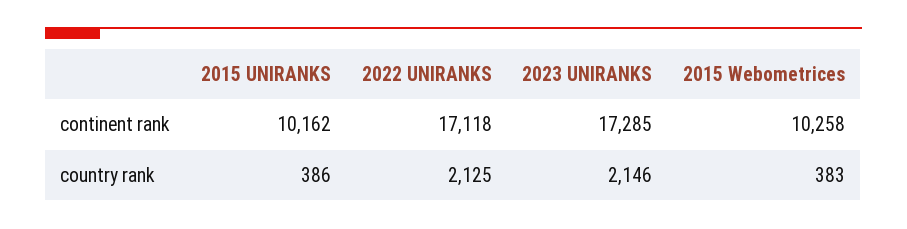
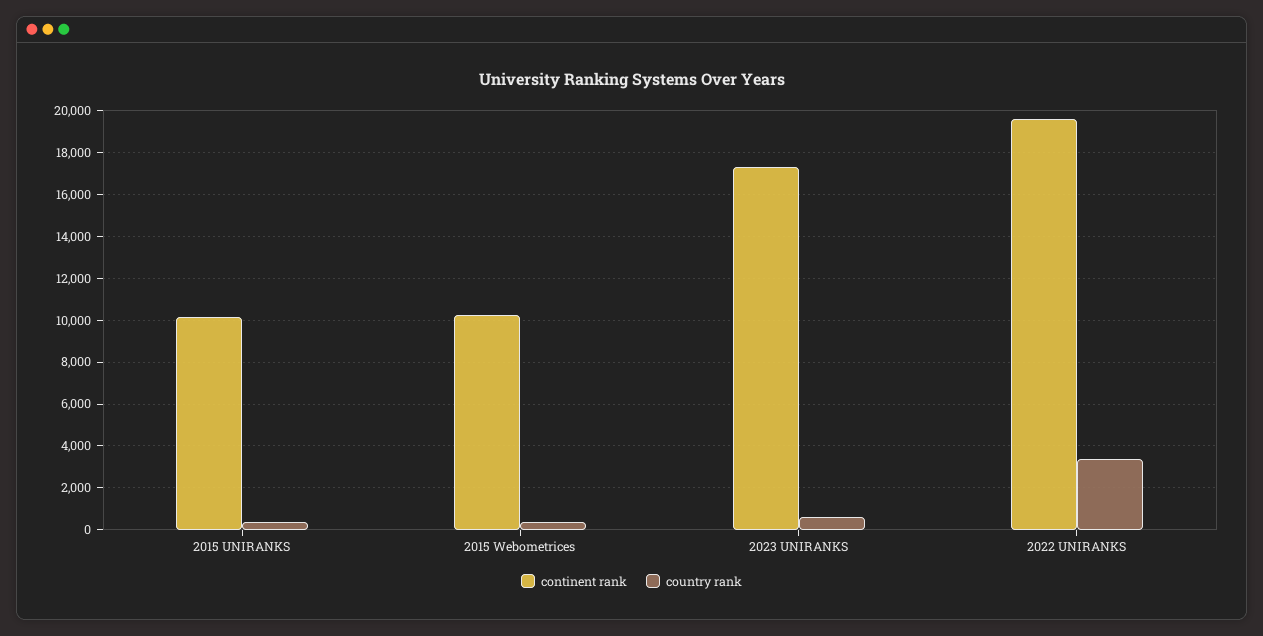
continent rank, 2022 UNIRANKS: 17118 -> 19500
country rank, 2022 UNIRANKS: 2125 -> 3500
country rank, 2023 UNIRANKS: 2146 -> 500

